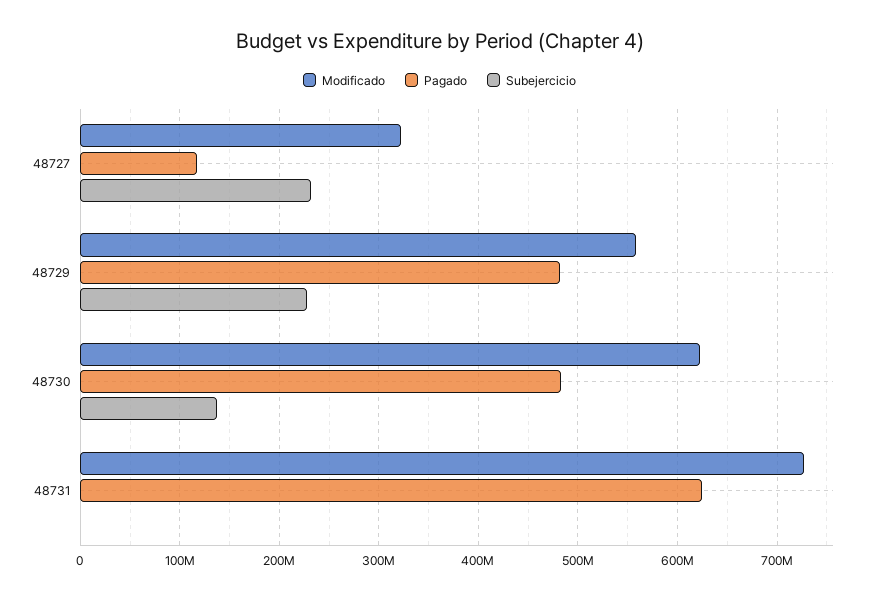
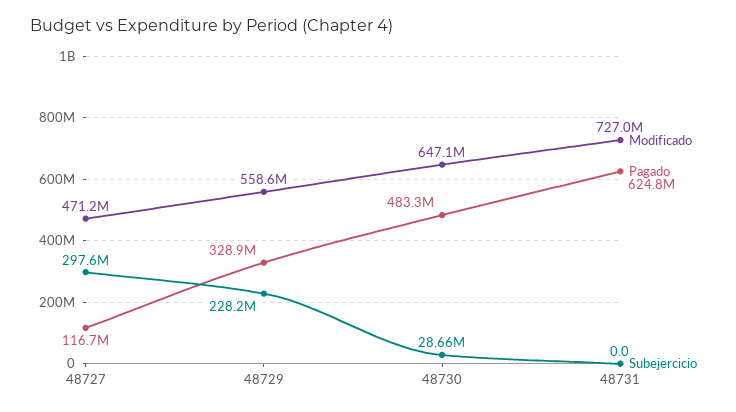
Modificado, 48727: 320000000 -> 471200000
Subejercicio, 48727: 230000000 -> 297600000
Pagado, 48729: 480000000 -> 328900000
Modificado, 48730: 620000000 -> 647100000
Subejercicio, 48730: 140000000 -> 28660000

